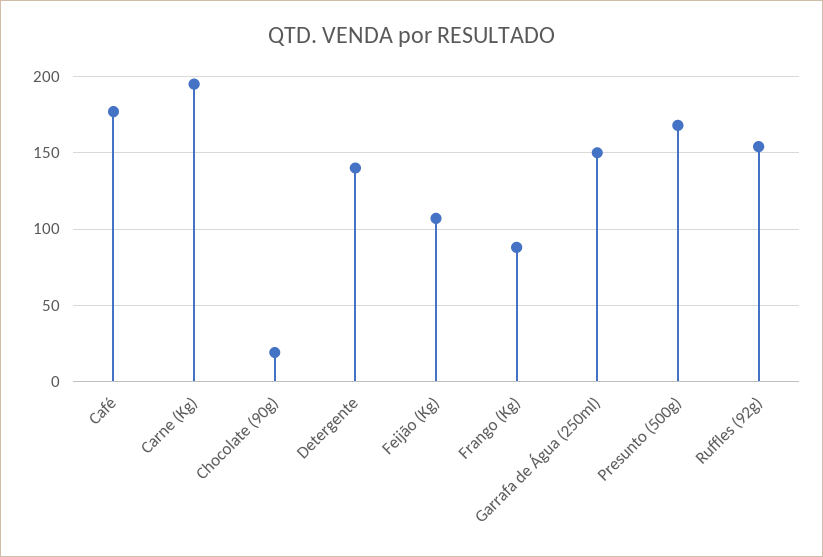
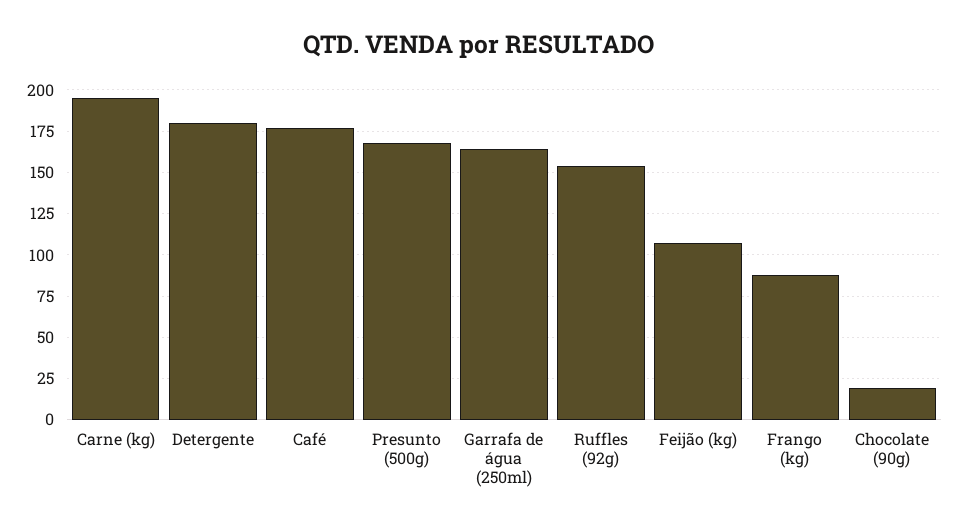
Detergente: 140 -> 180
Garrafa de Água (250ml): 150 -> 165

